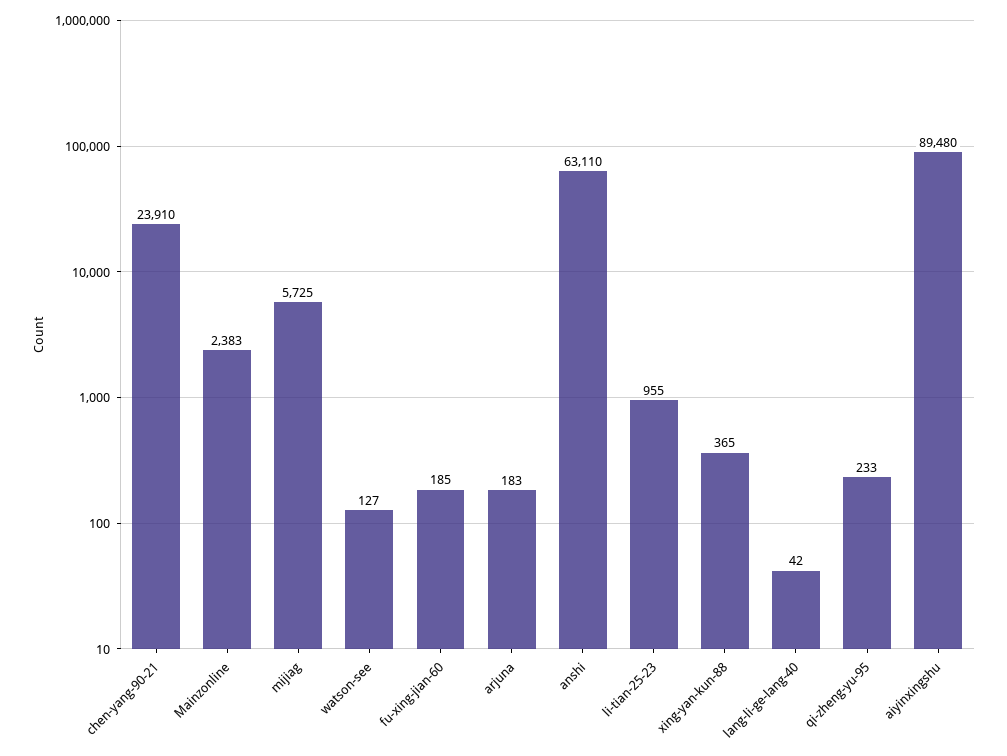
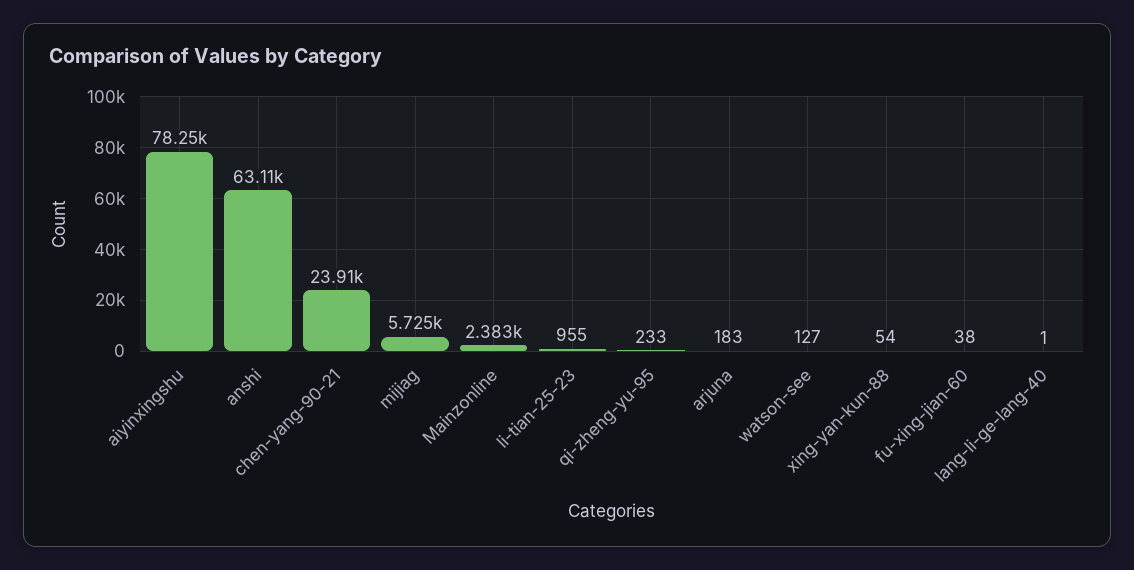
fu-xing-jian-60: 185 -> 38
xing-yan-kun-88: 365 -> 54
lang-li-ge-lang-40: 42 -> 1
aiyinxingshu: 89480 -> 78250

